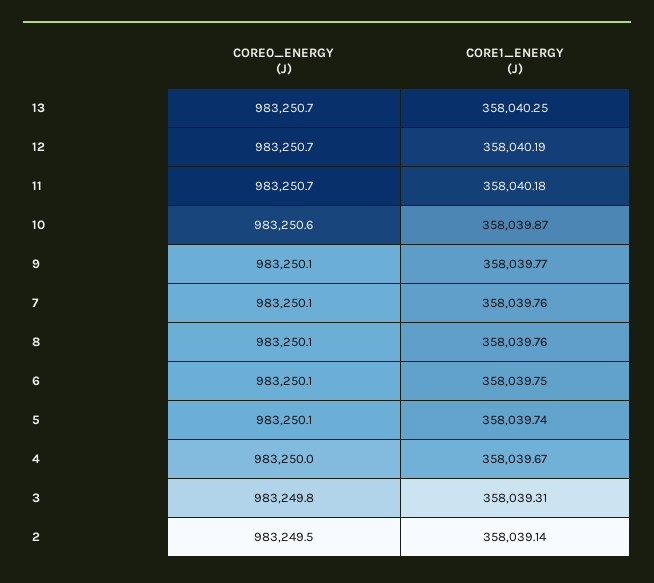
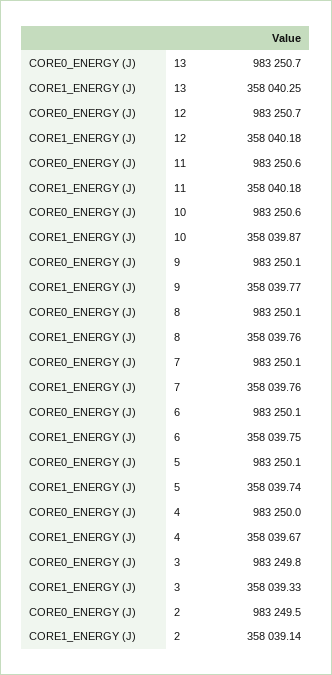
CORE1_ENERGY (J), 12: 358040.19 -> 358040.18
CORE0_ENERGY (J), 11: 983250.7 -> 983250.6
CORE1_ENERGY (J), 3: 358039.31 -> 358039.33

